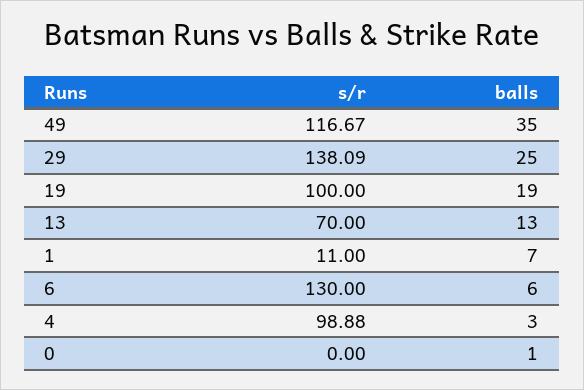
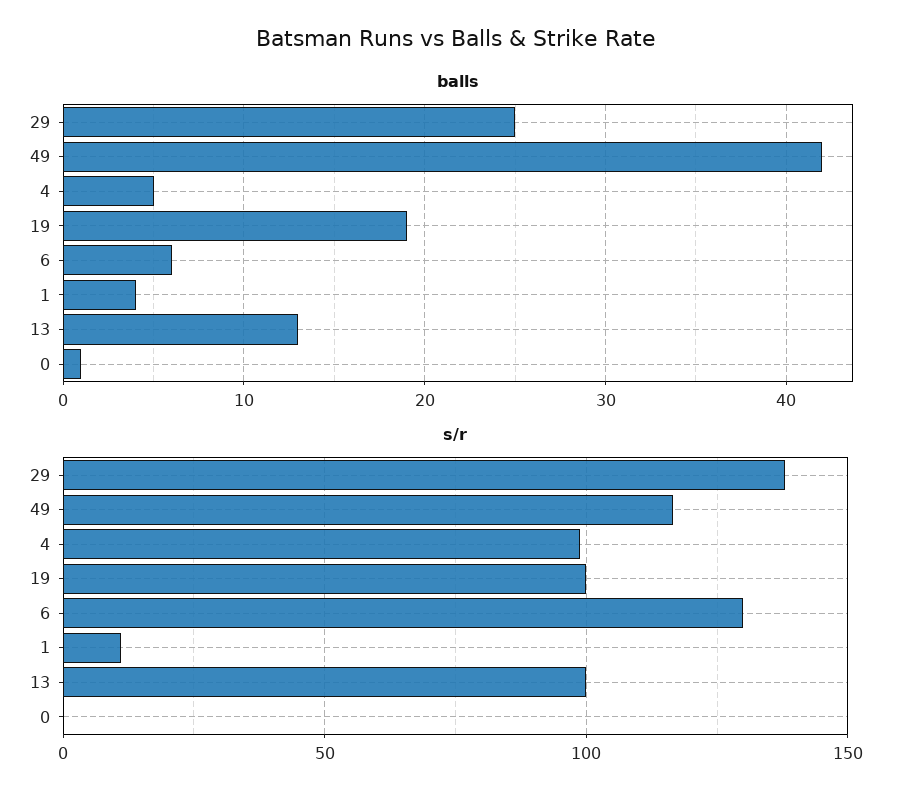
balls, 49: 35 -> 42
s/r, 13: 70 -> 100
balls, 1: 7 -> 4
balls, 4: 3 -> 5

